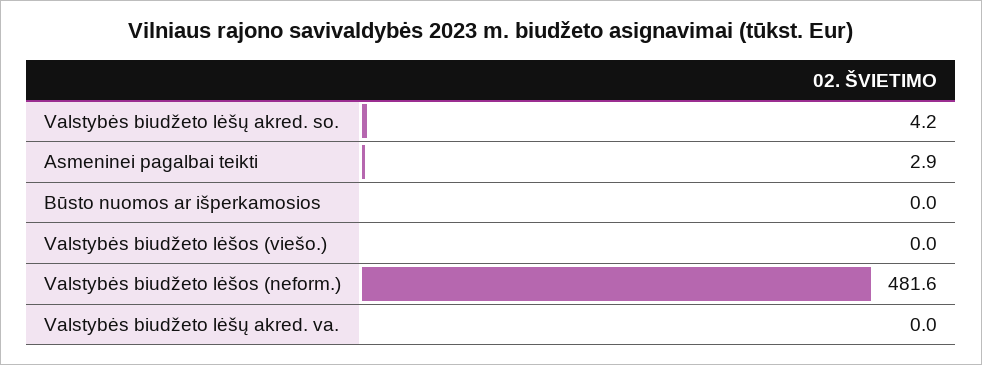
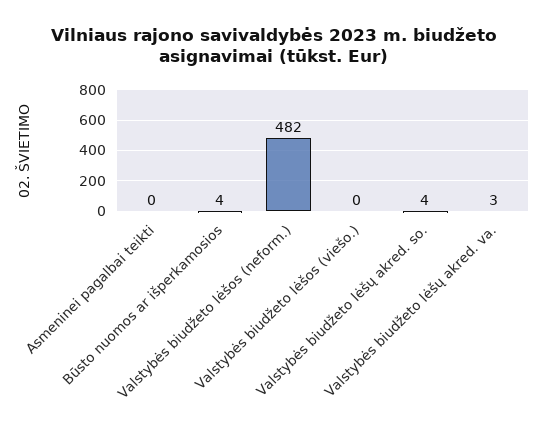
Asmeninei pagalbai teikti: 2.9 -> 0
Būsto nuomos ar išperkamosios: 0 -> 4
Valstybės biudžeto lėšų akred. va.: 0 -> 3

